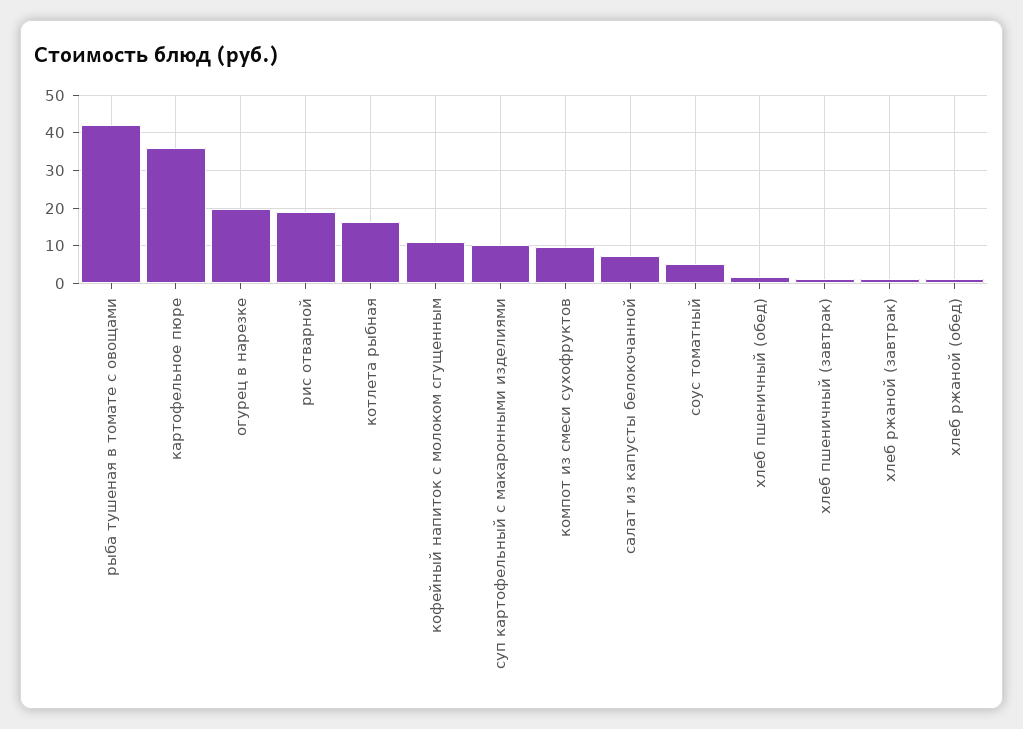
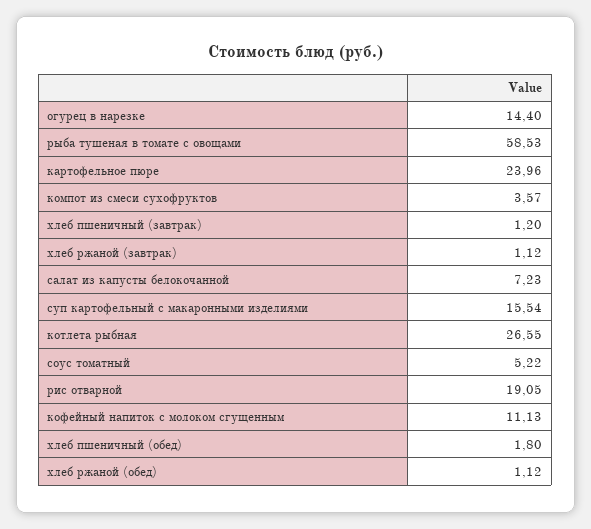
рыба тушеная в томате с овощами: 42 -> 58.53
картофельное пюре: 36 -> 23.96
огурец в нарезке: 20 -> 14.4
котлета рыбная: 16 -> 26.55
суп картофельный с макаронными изделиями: 10 -> 15.54
компот из смеси сухофруктов: 10 -> 3.57

